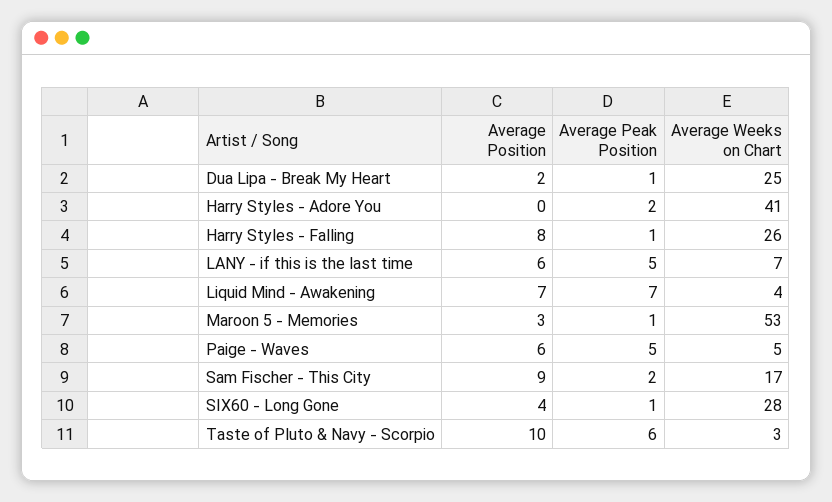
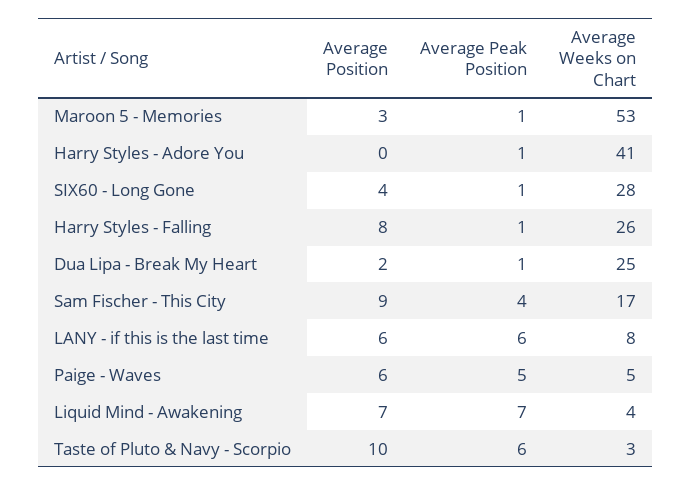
Average Peak Position, Harry Styles - Adore You: 2 -> 1
Average Peak Position, LANY - if this is the last time: 5 -> 6
Average Weeks on Chart, LANY - if this is the last time: 7 -> 8
Average Peak Position, Sam Fischer - This City: 2 -> 4

